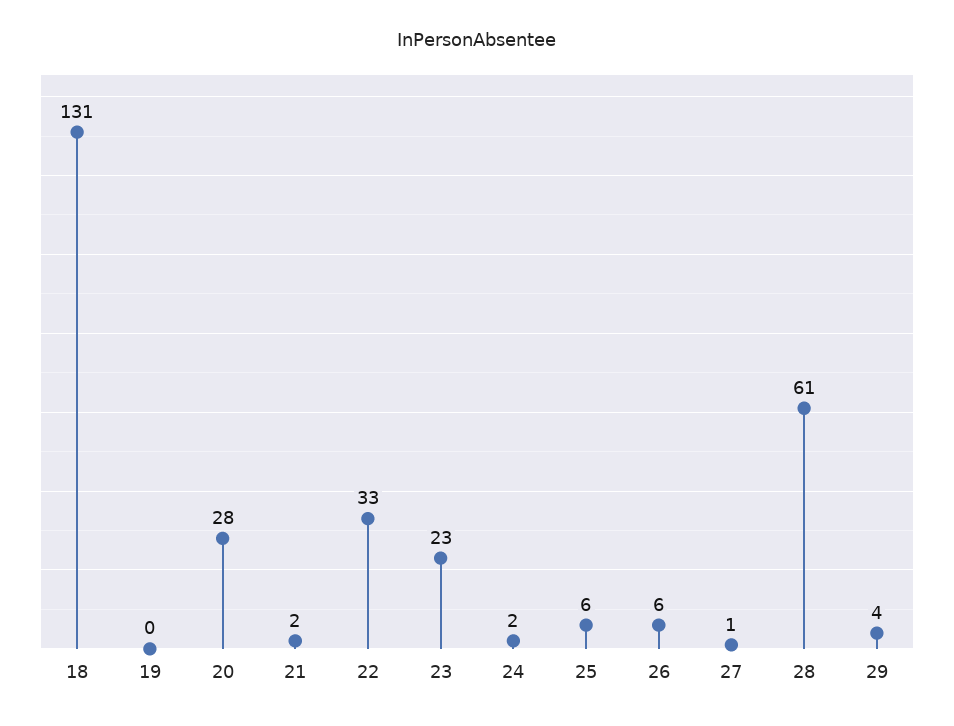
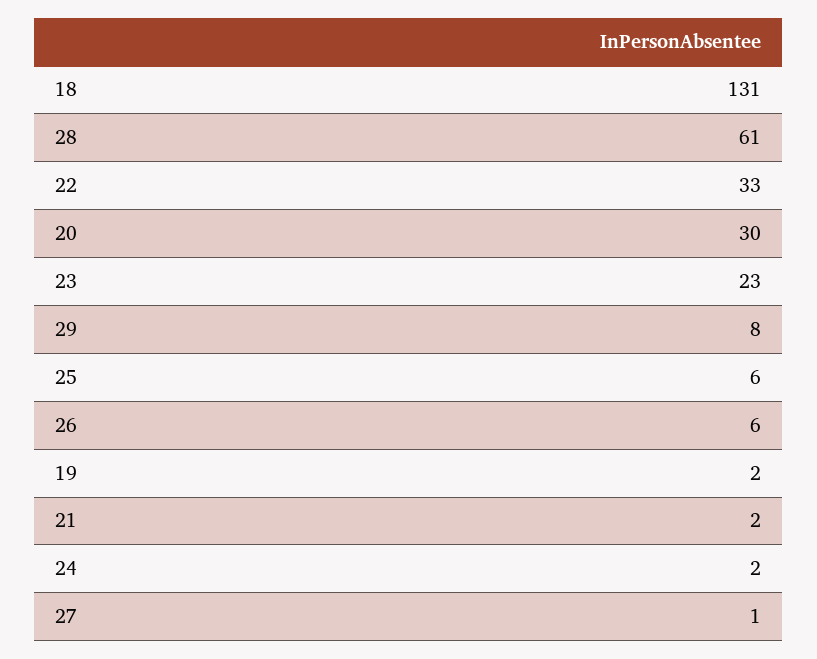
19: 0 -> 2
20: 28 -> 30
29: 4 -> 8

